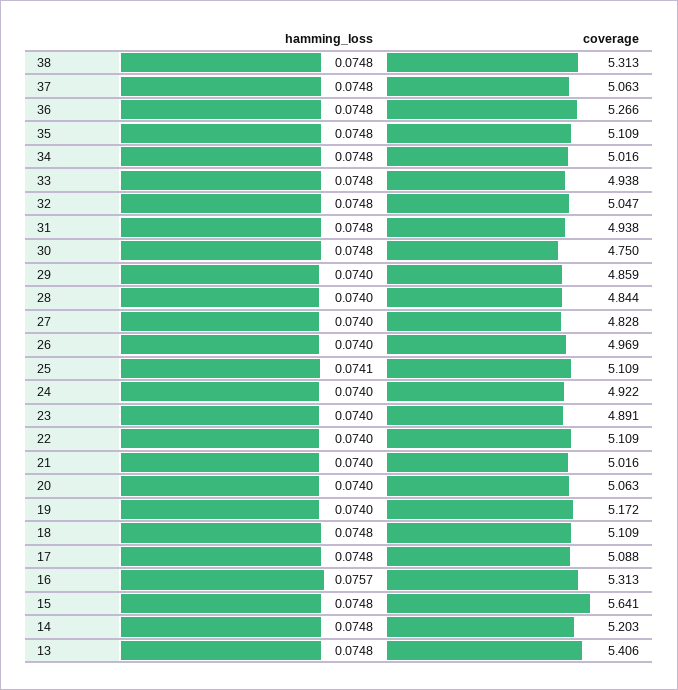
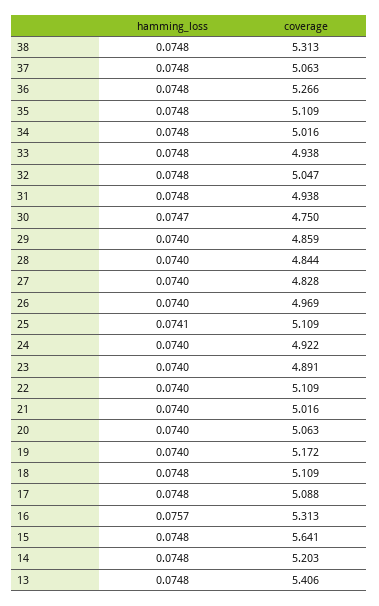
hamming_loss, 30: 0.0748 -> 0.0747

